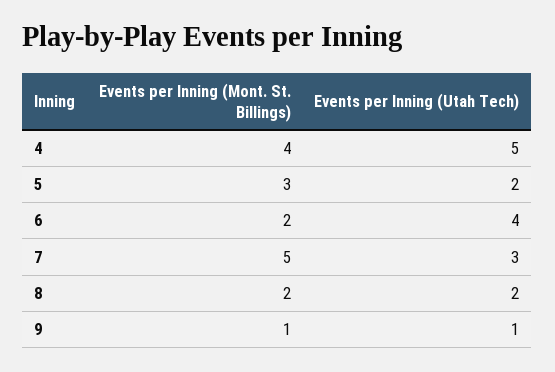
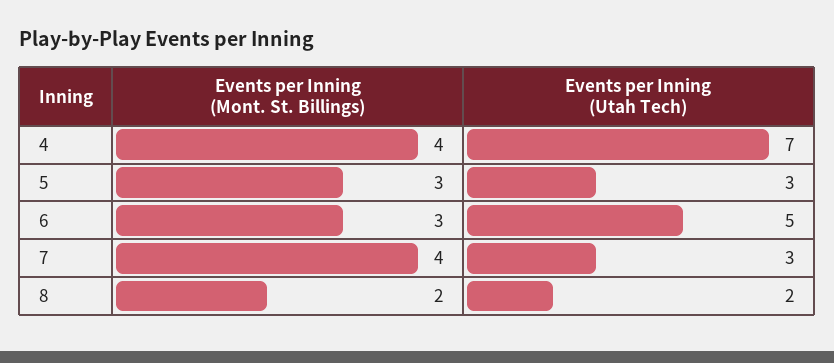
Events per Inning (Utah Tech), 4: 5 -> 7
Events per Inning (Utah Tech), 5: 2 -> 3
Events per Inning (Mont. St. Billings), 6: 2 -> 3
Events per Inning (Utah Tech), 6: 4 -> 5
Events per Inning (Mont. St. Billings), 7: 5 -> 4
Events per Inning (Mont. St. Billings), 9: 1 -> none
Events per Inning (Utah Tech), 9: 1 -> none

